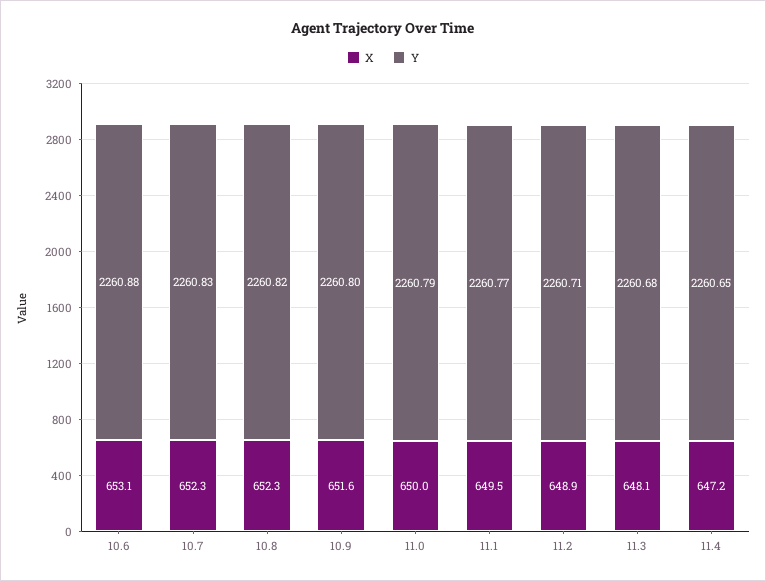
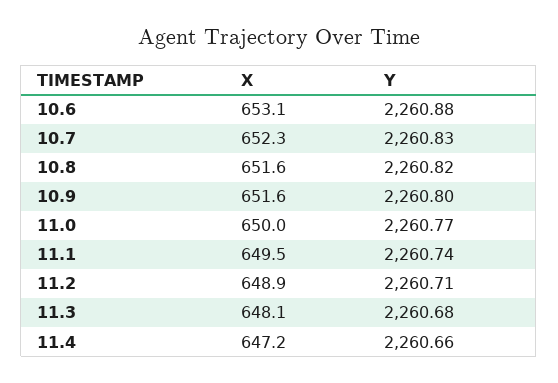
X, 10.8: 652.3 -> 651.6
Y, 11.0: 2260.79 -> 2260.77
Y, 11.1: 2260.77 -> 2260.74
Y, 11.4: 2260.65 -> 2260.66

